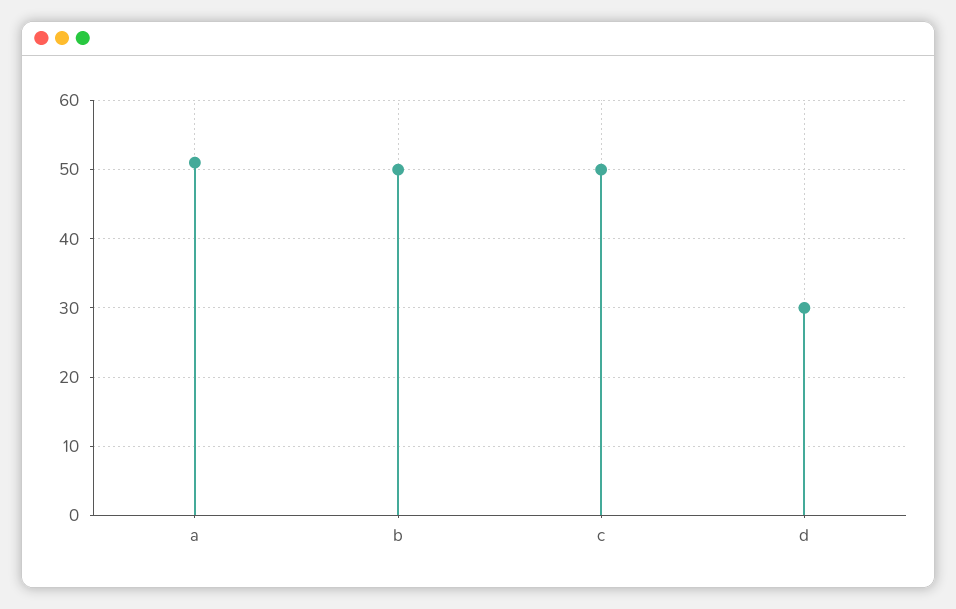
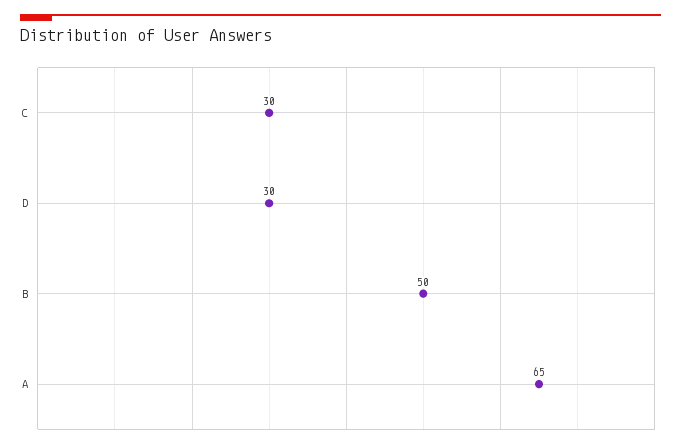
a: 51 -> 65
c: 50 -> 30

